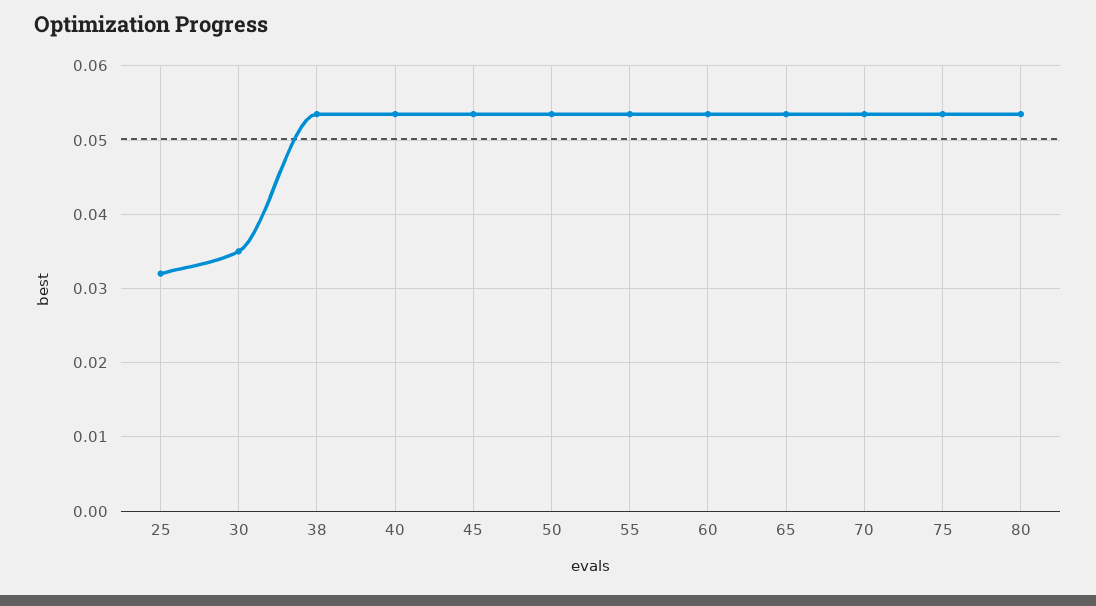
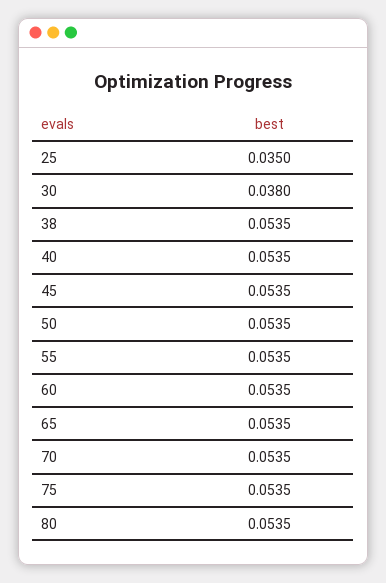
25: 0.032 -> 0.035
30: 0.035 -> 0.038

